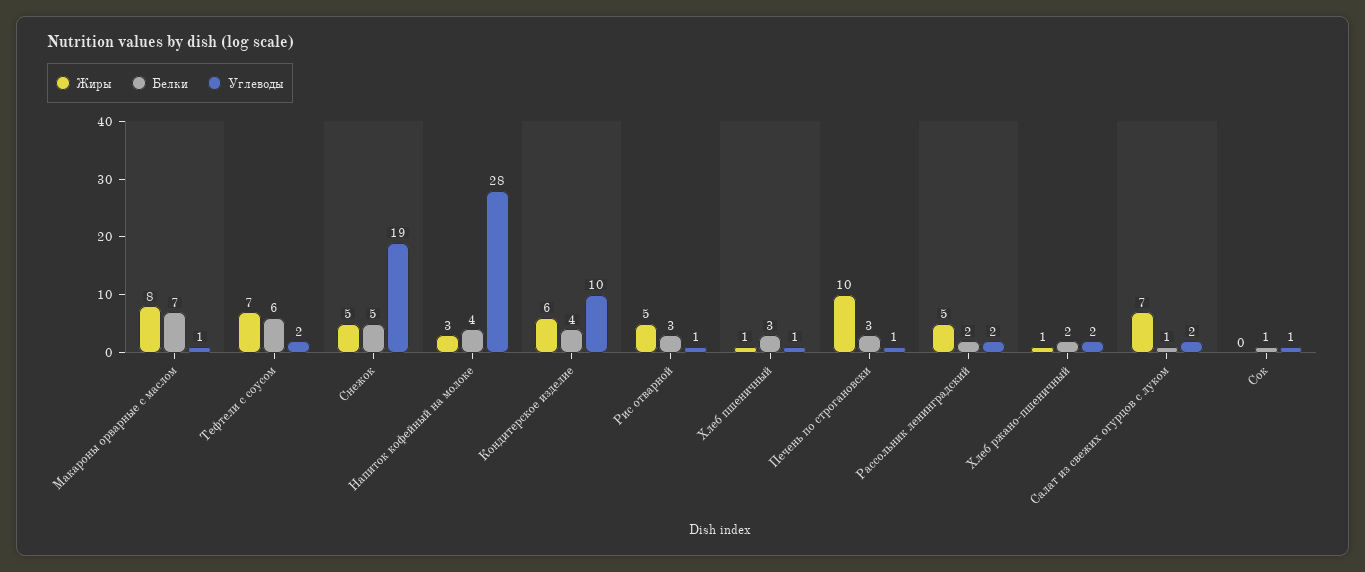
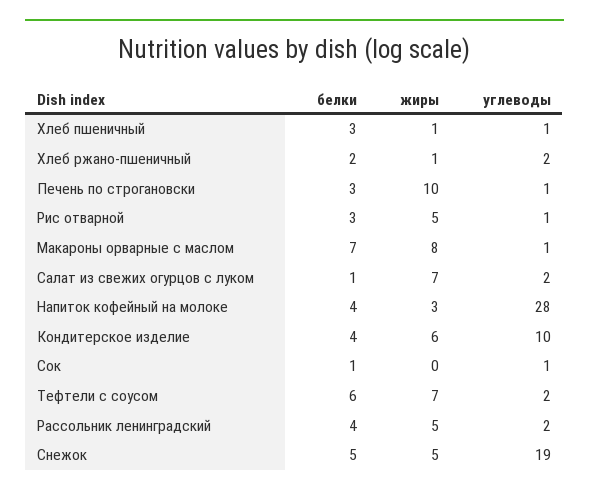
Белки, Рассольник ленинградский: 2 -> 4

